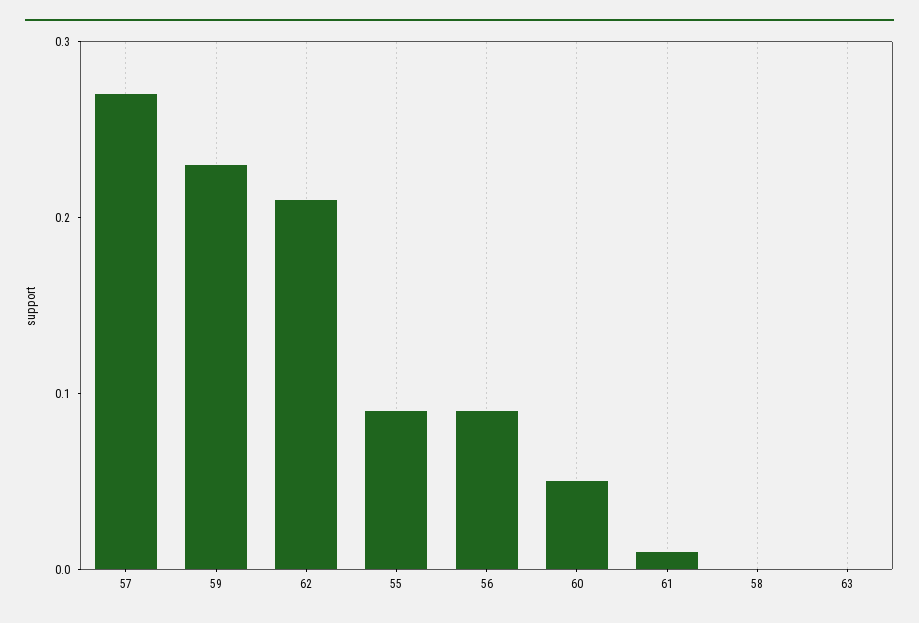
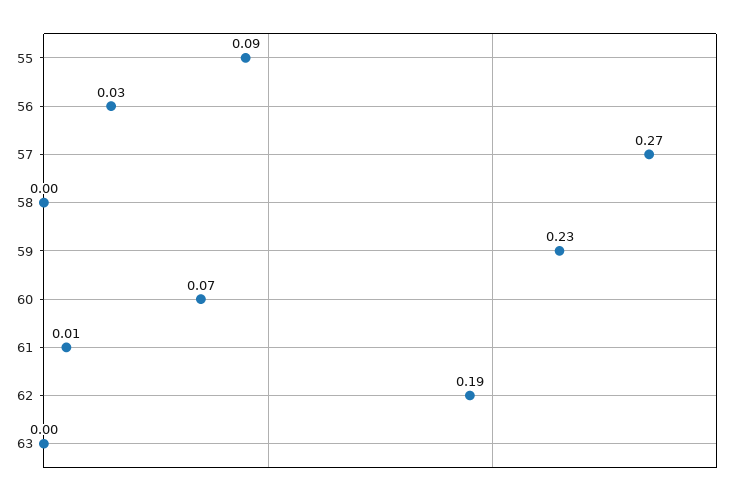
62: 0.21 -> 0.19
56: 0.09 -> 0.03
60: 0.05 -> 0.07

